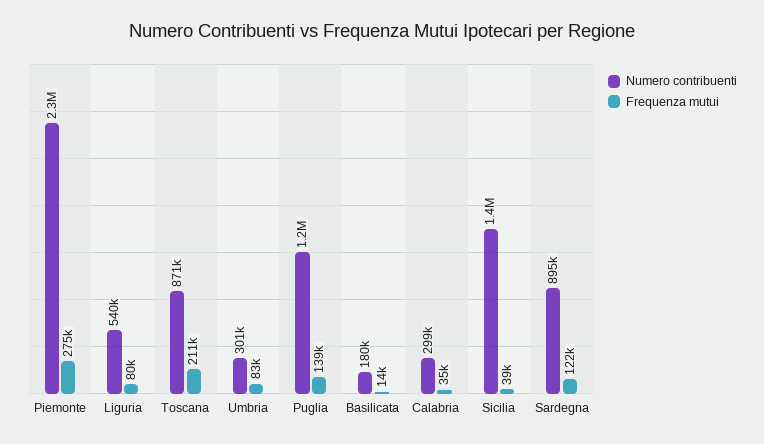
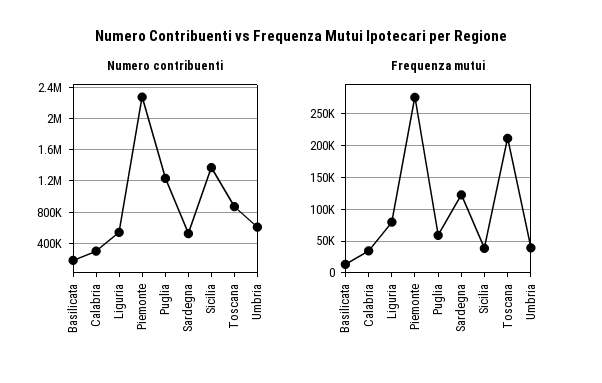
Numero contribuenti, Umbria: 301000 -> 600000
Frequenza mutui, Umbria: 83000 -> 40000
Frequenza mutui, Puglia: 139000 -> 60000
Numero contribuenti, Sardegna: 895000 -> 500000

